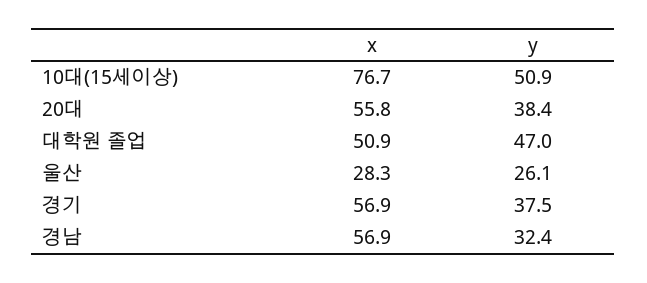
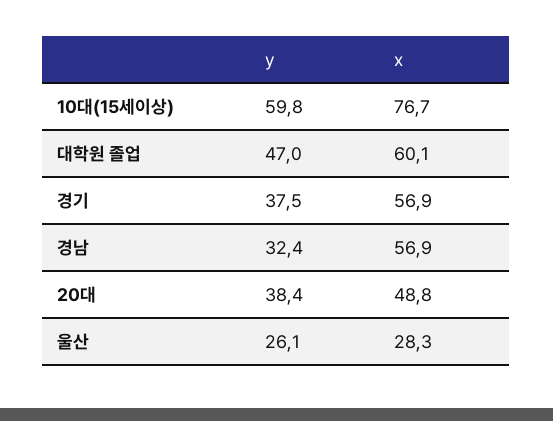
y, 10대(15세이상): 50.9 -> 59.8
x, 20대: 55.8 -> 48.8
x, 대학원 졸업: 50.9 -> 60.1

